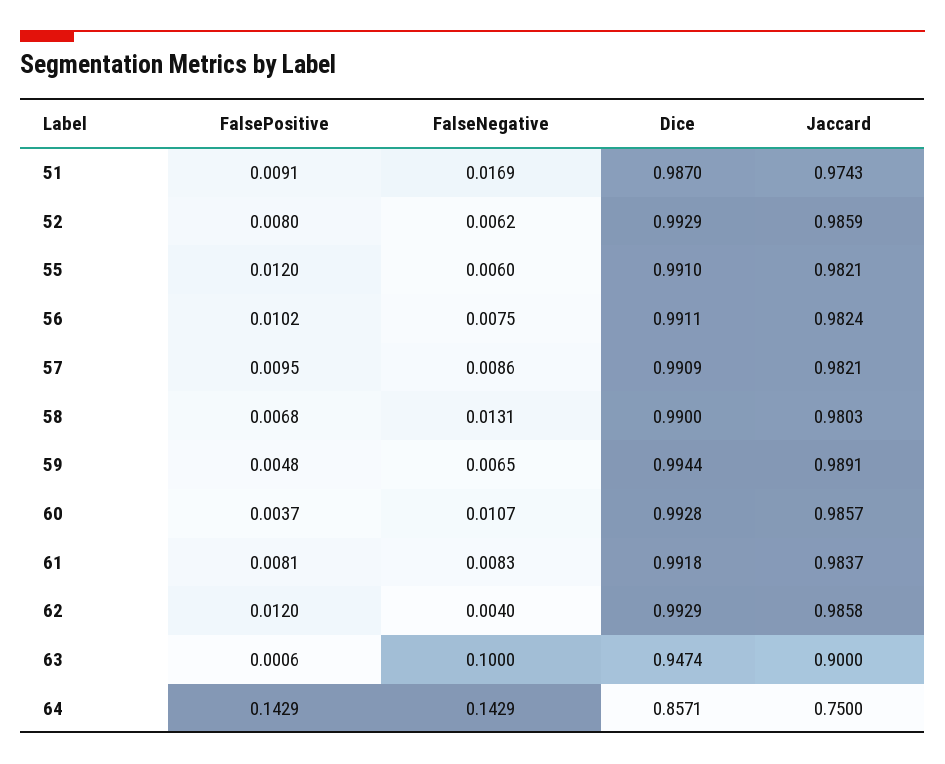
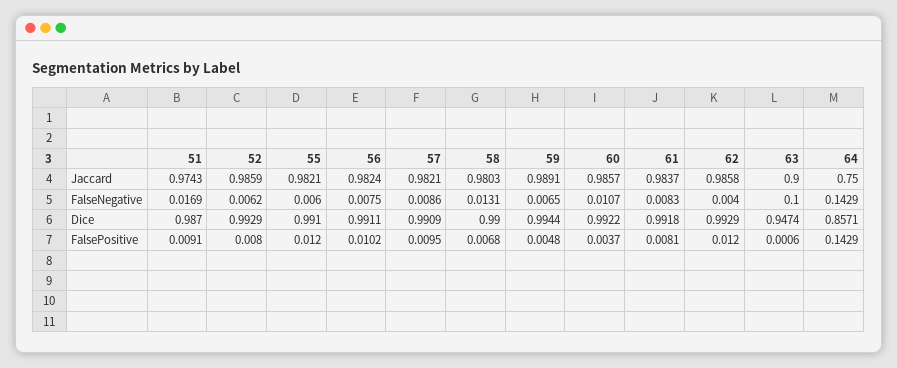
Dice, 60: 0.9928 -> 0.9922

